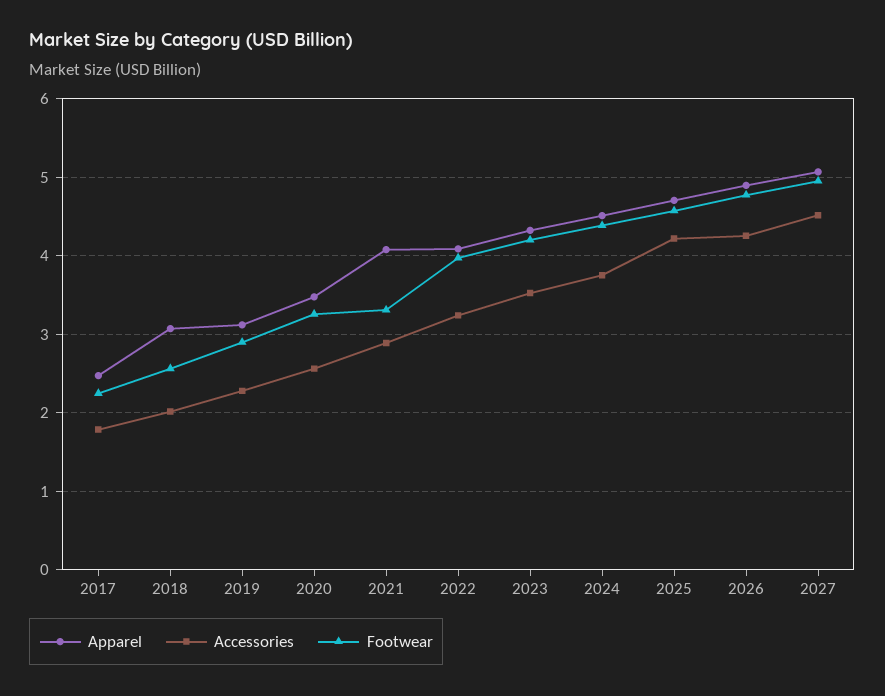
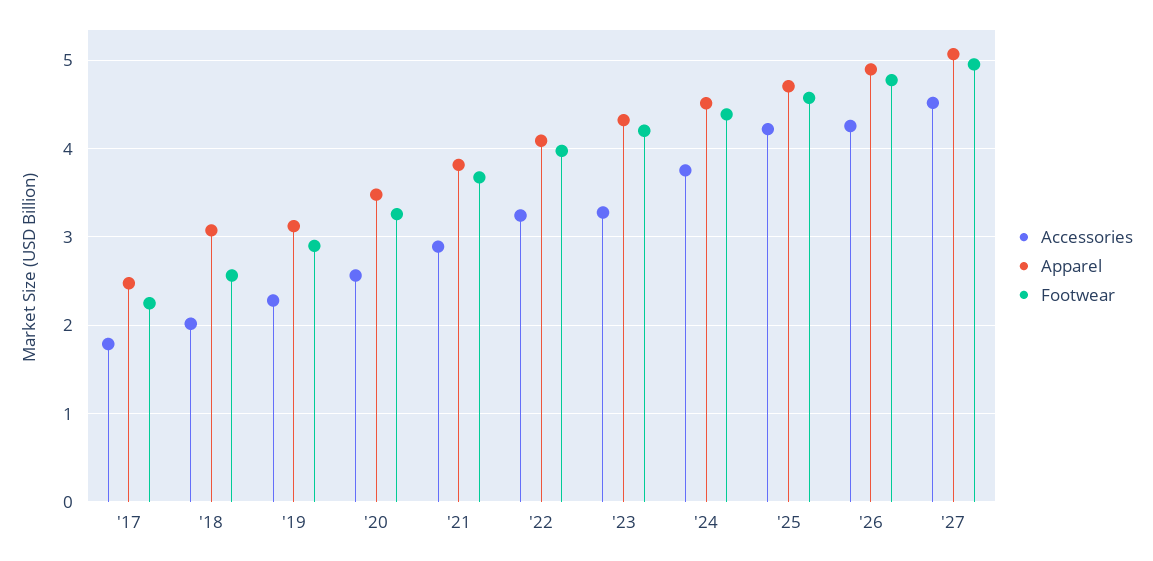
Apparel, 2021: 4.1 -> 3.8
Footwear, 2021: 3.3 -> 3.7
Accessories, 2023: 3.5 -> 3.3

